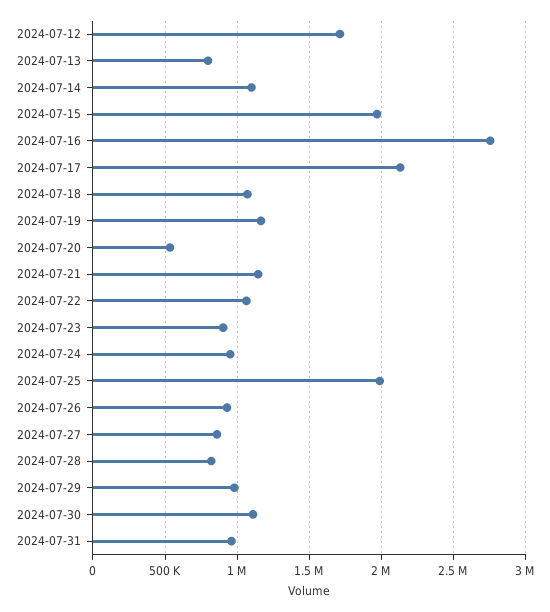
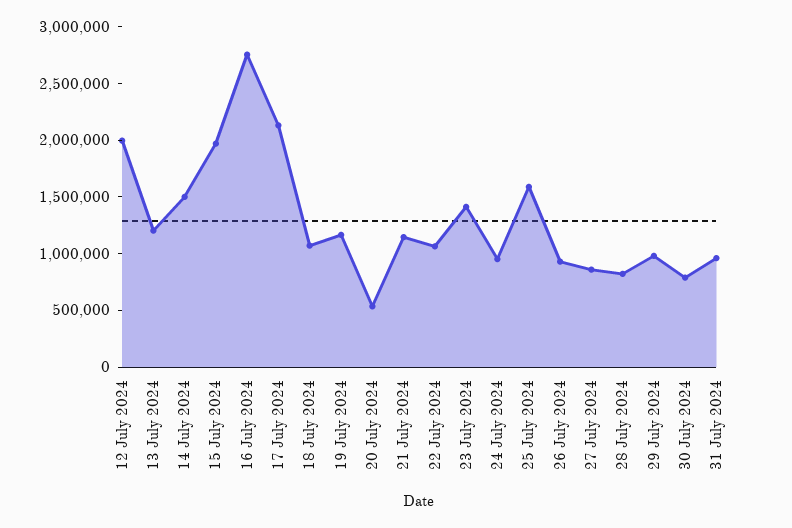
2024-07-12: 1700000 -> 2000000
2024-07-13: 800000 -> 1200000
2024-07-14: 1100000 -> 1500000
2024-07-23: 900000 -> 1400000
2024-07-25: 2000000 -> 1600000
2024-07-30: 1100000 -> 800000

